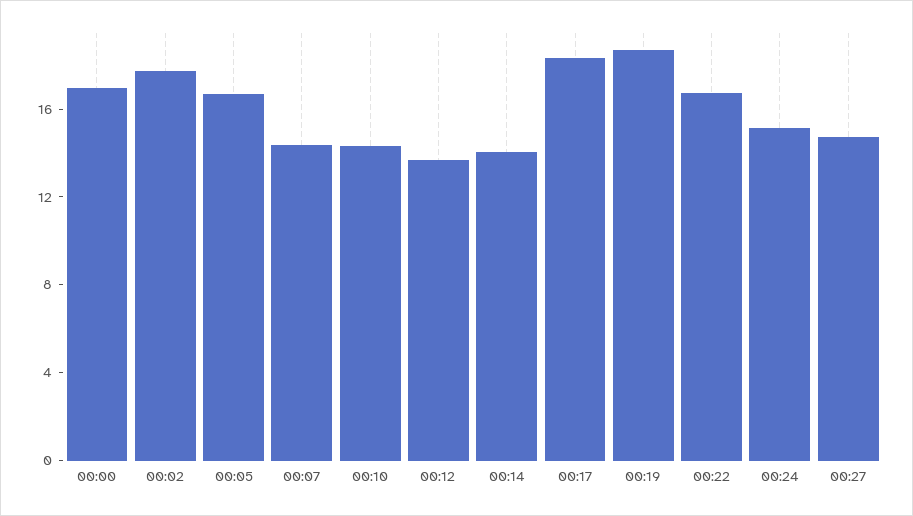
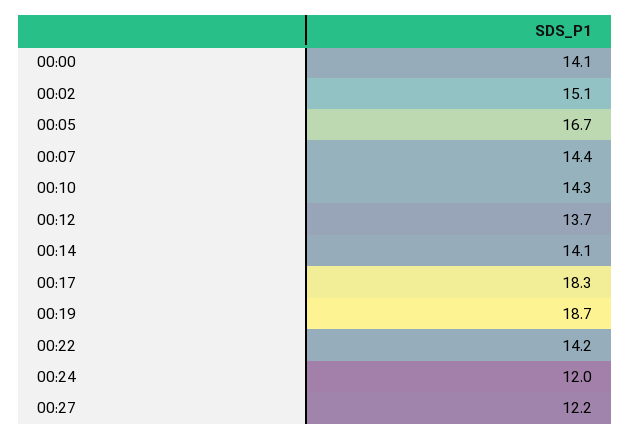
00:00: 17 -> 14.1
00:02: 18 -> 15.1
00:22: 17 -> 14.2
00:24: 15 -> 12
00:27: 15 -> 12.2

